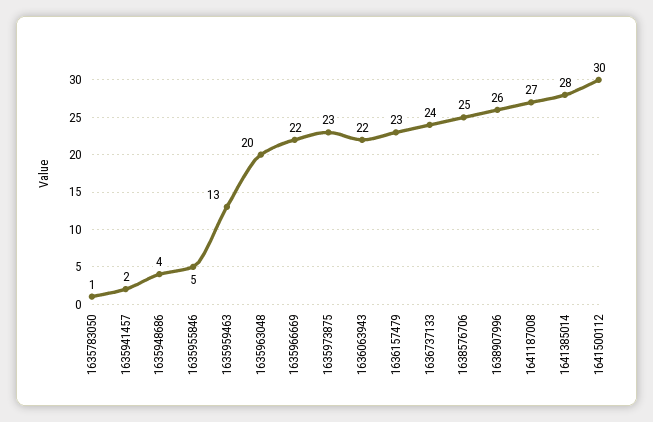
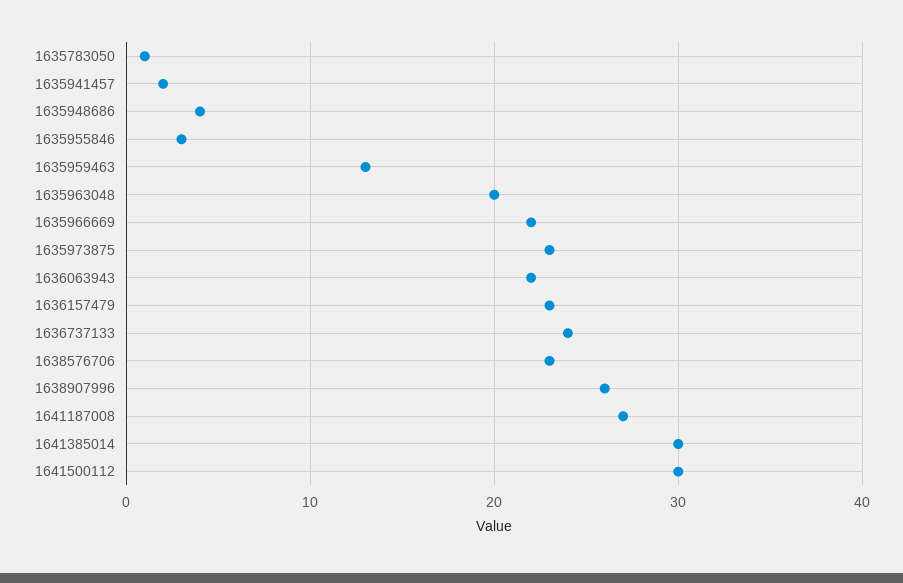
1635955846: 5 -> 3
1638576706: 25 -> 23
1641385014: 28 -> 30

